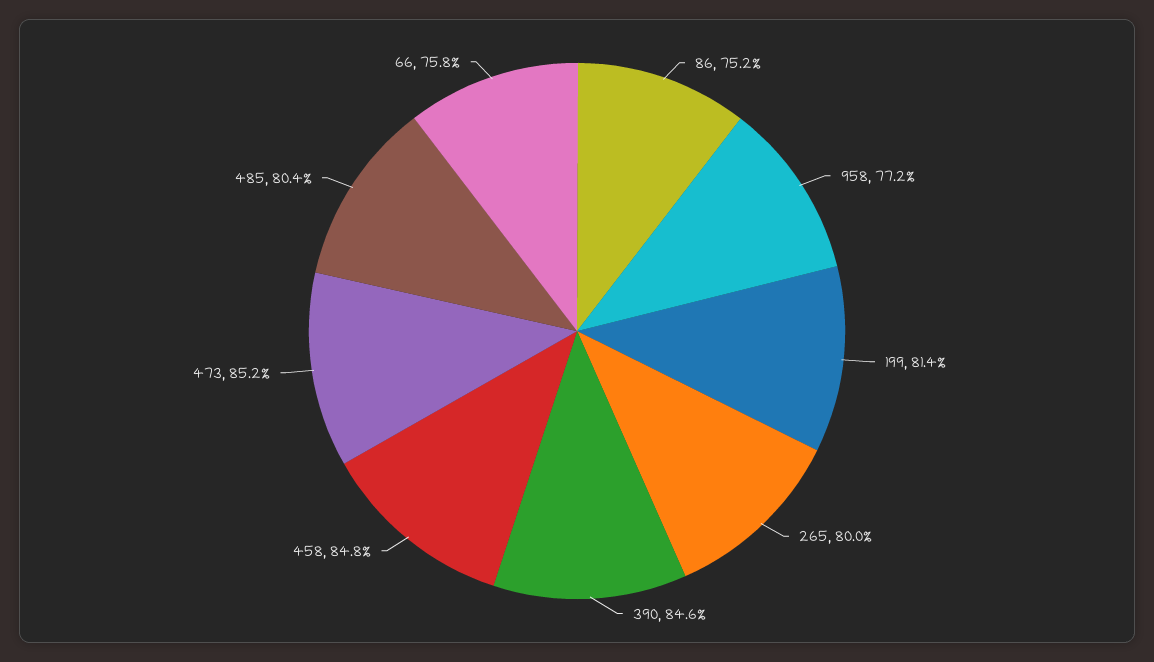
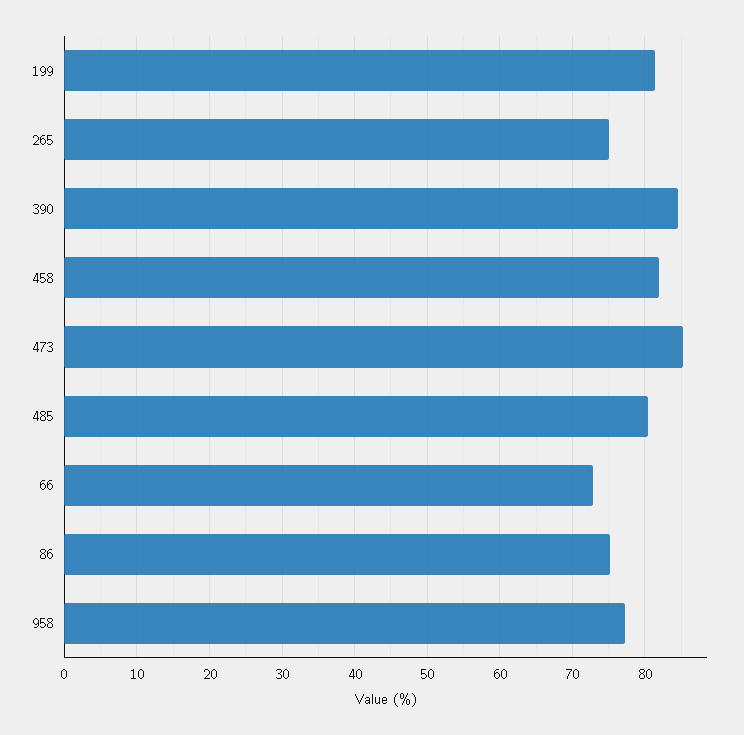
265: 80 -> 75
458: 84.8 -> 82
66: 75.8 -> 73

